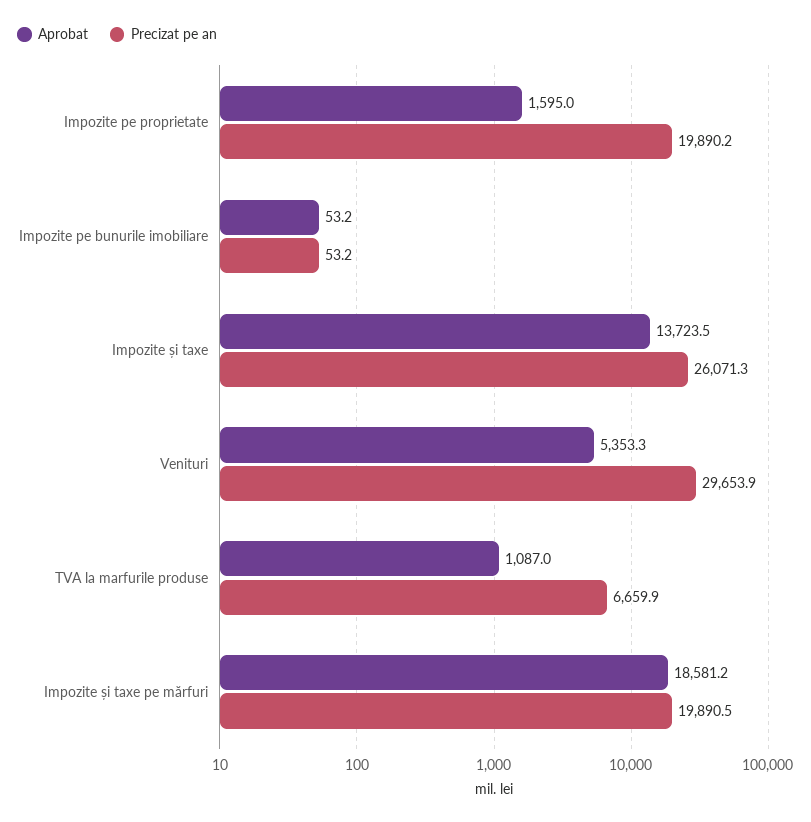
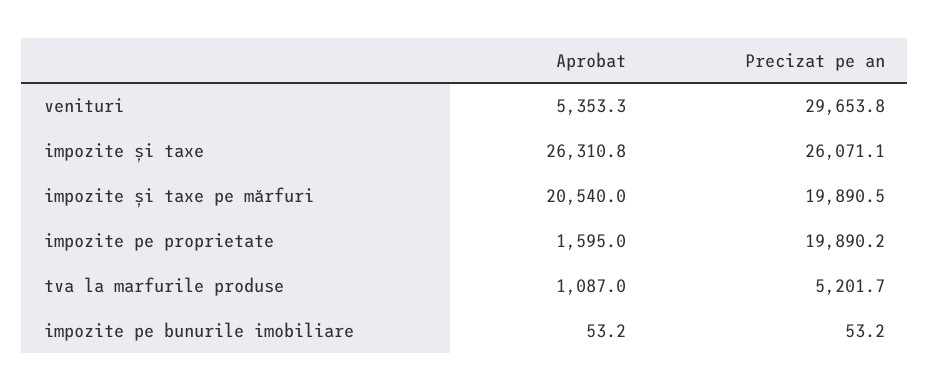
Aprobat, Impozite și taxe: 13723.5 -> 26310.8
Precizat pe an, Impozite și taxe: 26071.3 -> 26071.1
Precizat pe an, Venituri: 29653.9 -> 29653.8
Precizat pe an, TVA la marfurile produse: 6659.9 -> 5201.7
Aprobat, Impozite și taxe pe mărfuri: 18581.2 -> 20540

